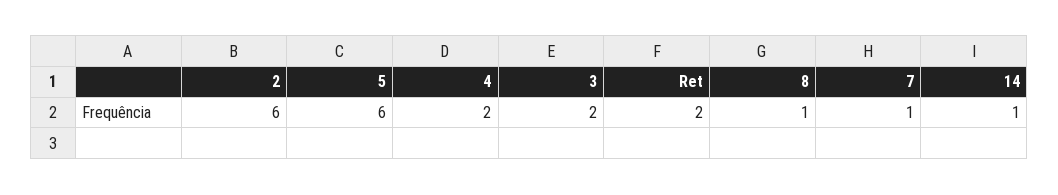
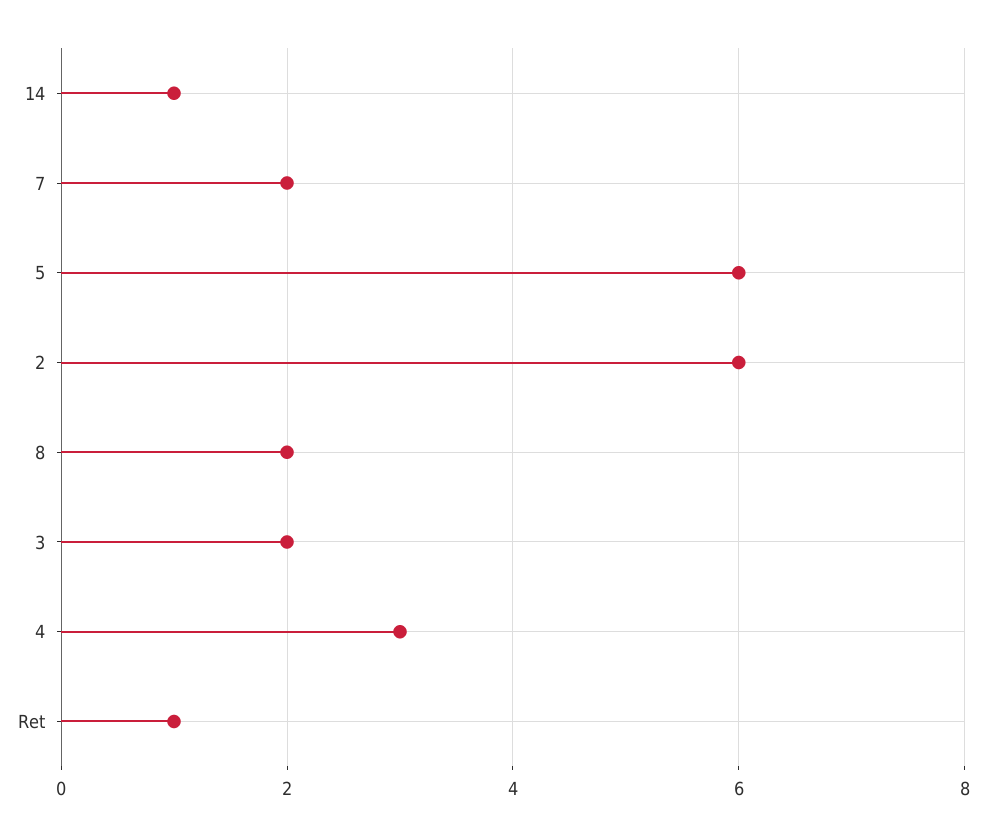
4: 2 -> 3
Ret: 2 -> 1
8: 1 -> 2
7: 1 -> 2

